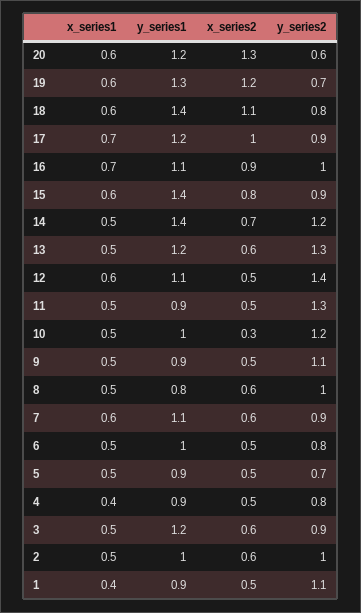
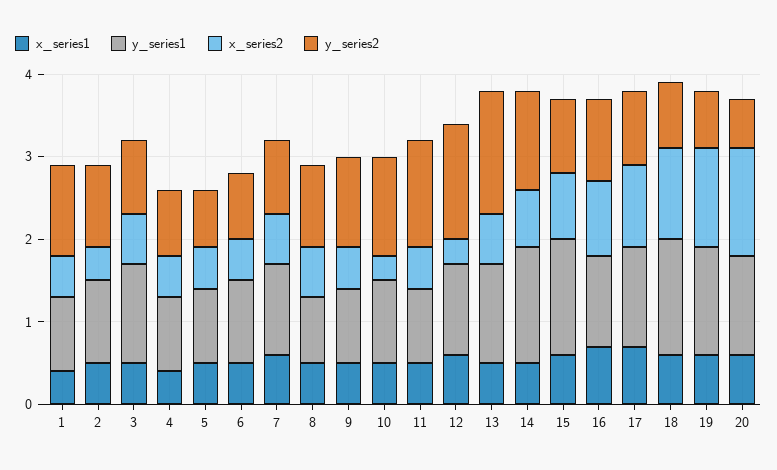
y_series2, 13: 1.3 -> 1.5
x_series2, 12: 0.5 -> 0.3
x_series2, 2: 0.6 -> 0.4

